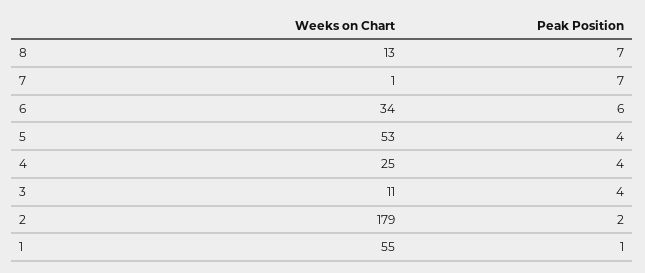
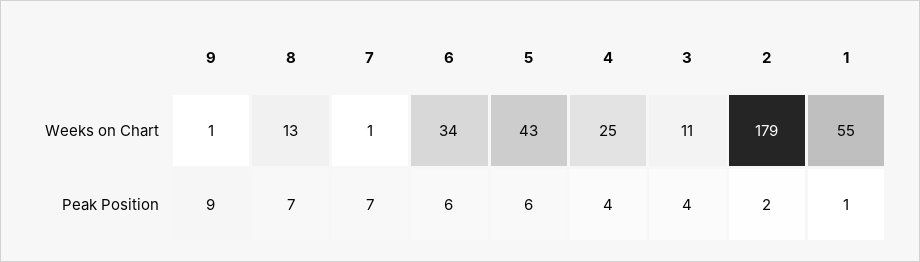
Weeks on Chart, 5: 53 -> 43
Peak Position, 5: 4 -> 6
Weeks on Chart, 9: none -> 1
Peak Position, 9: none -> 9

